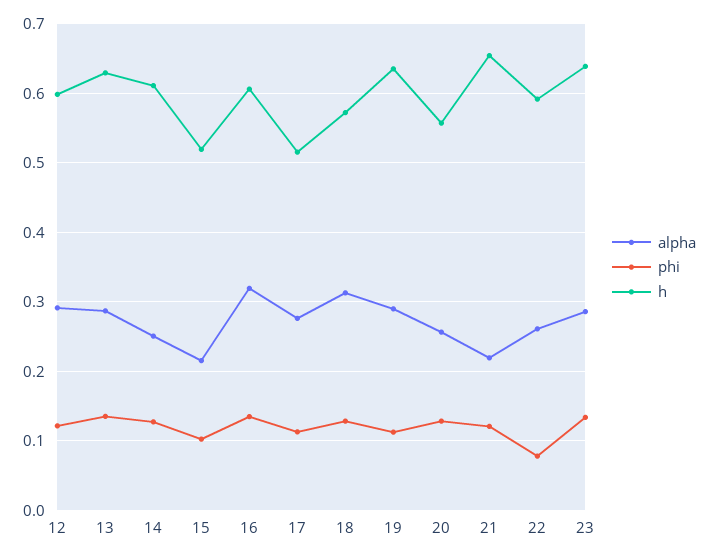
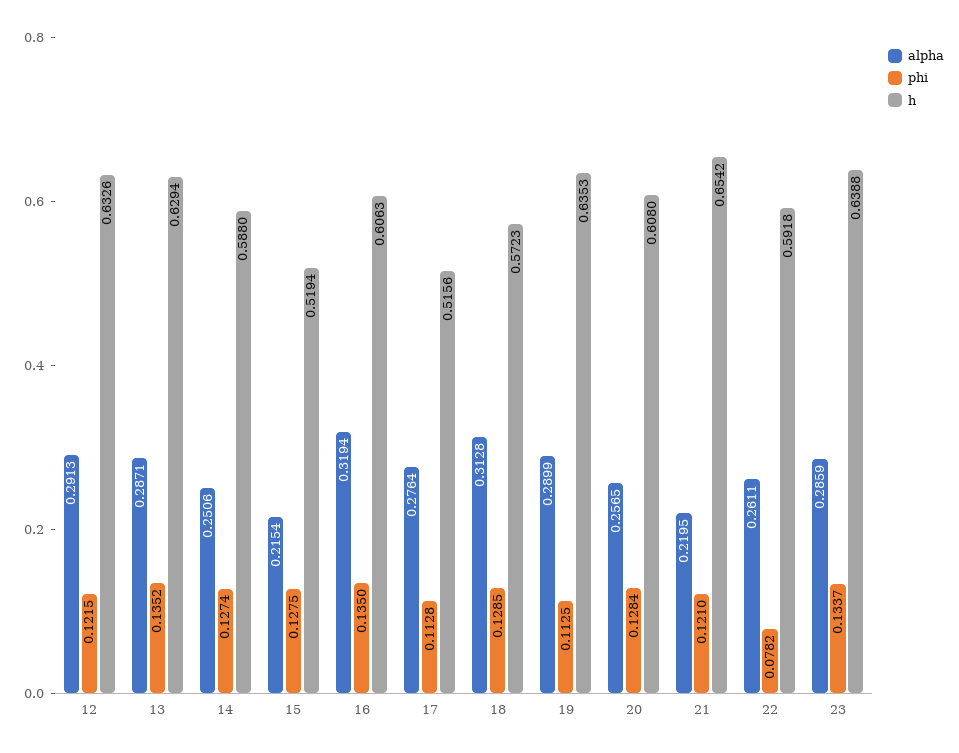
h, 12: 0.6 -> 0.6326
h, 14: 0.61 -> 0.588
phi, 15: 0.1 -> 0.1275
h, 20: 0.56 -> 0.608

